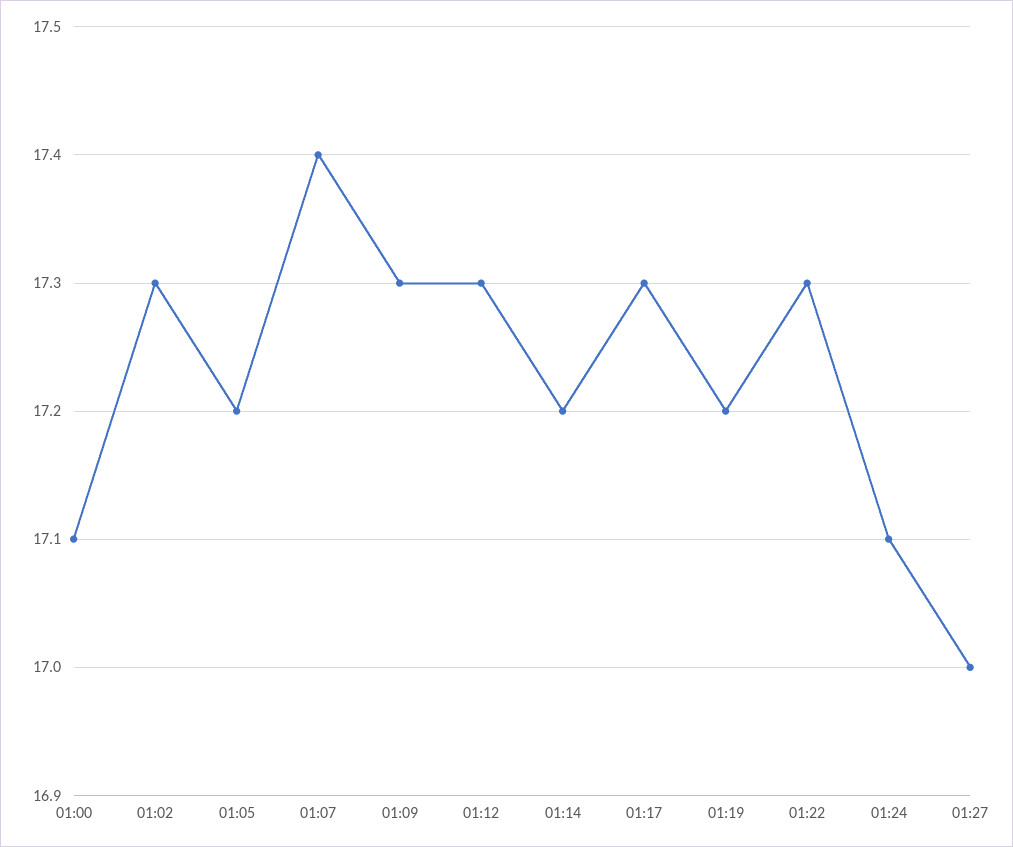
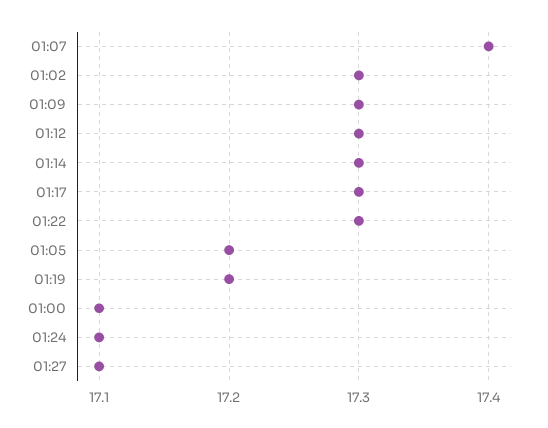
01:14: 17.2 -> 17.3
01:27: 17 -> 17.1

